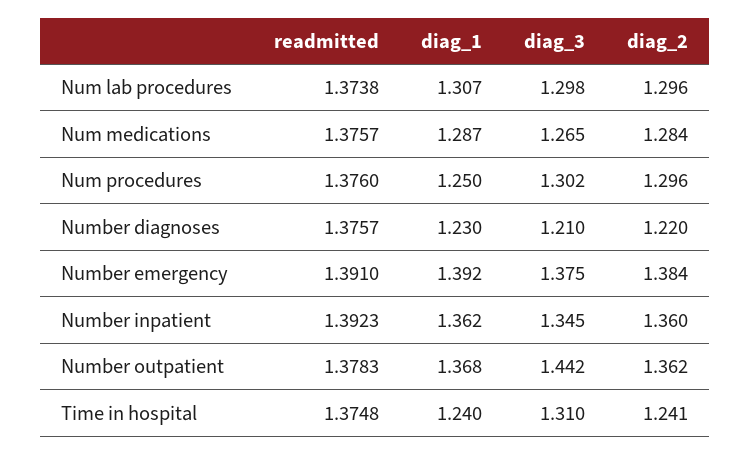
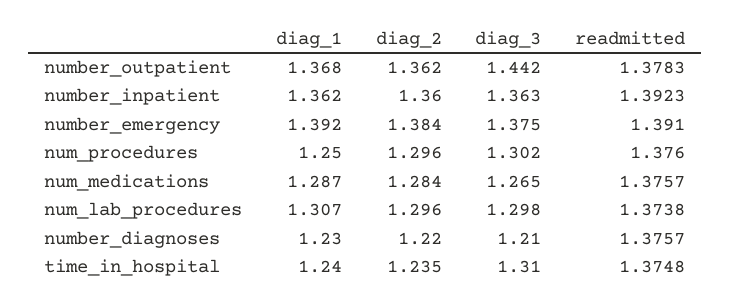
diag_3, Number inpatient: 1.345 -> 1.363
diag_2, Time in hospital: 1.241 -> 1.235

